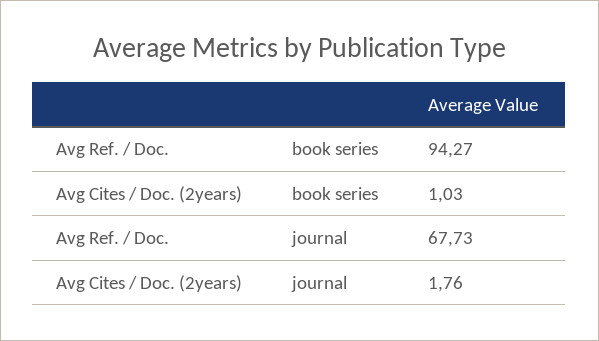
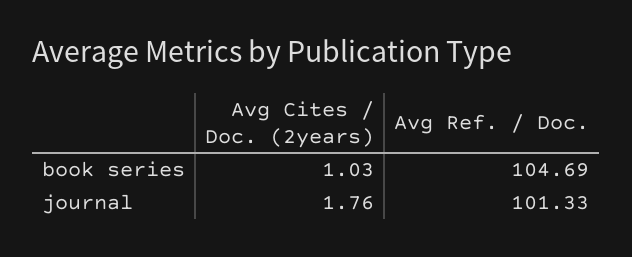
Avg Ref. / Doc., book series: 94.27 -> 104.69
Avg Ref. / Doc., journal: 67.73 -> 101.33

